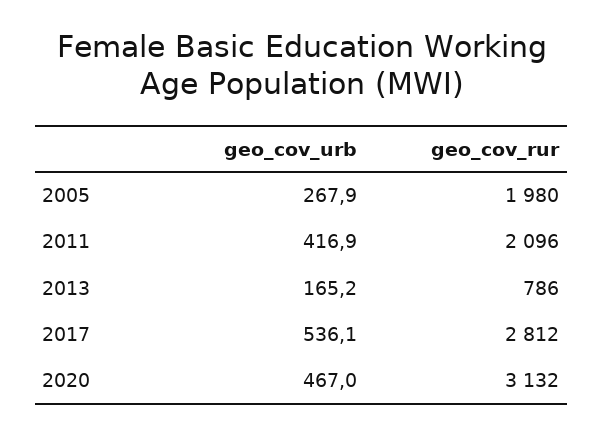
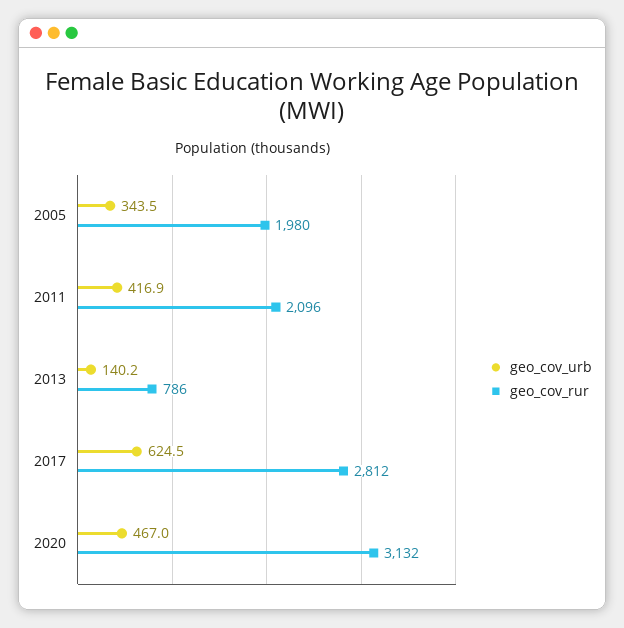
geo_cov_urb, 2005: 267.9 -> 343.5
geo_cov_urb, 2013: 165.2 -> 140.2
geo_cov_urb, 2017: 536.1 -> 624.5

